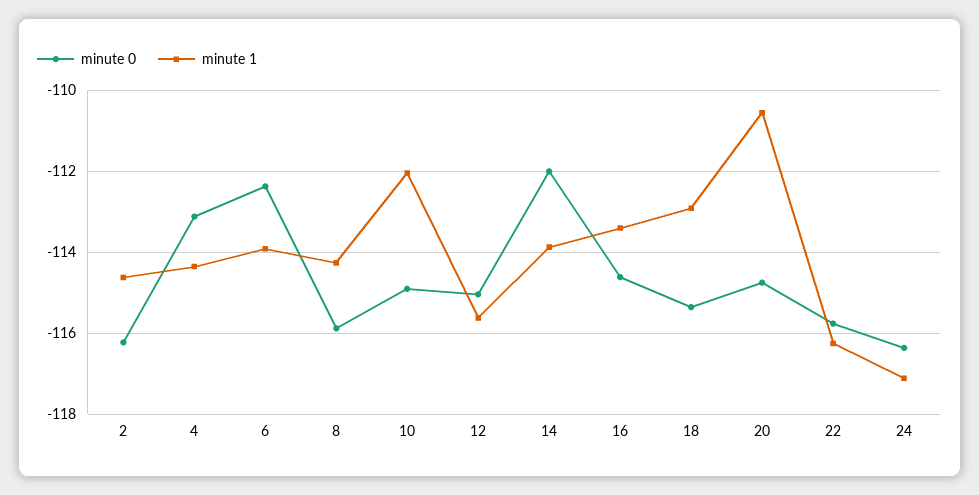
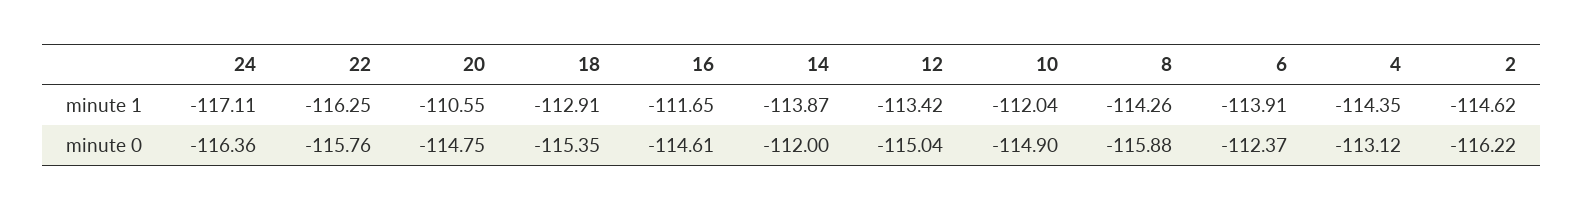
minute 1, 12: -115.6 -> -113.42
minute 1, 16: -113.4 -> -111.65

